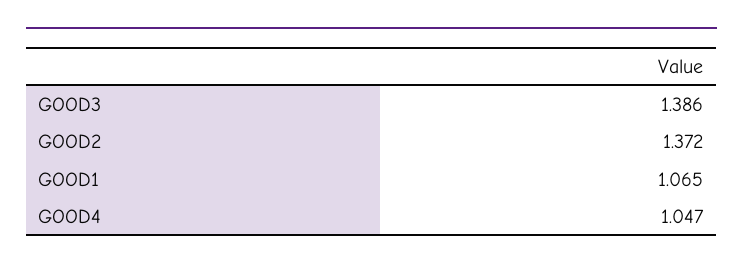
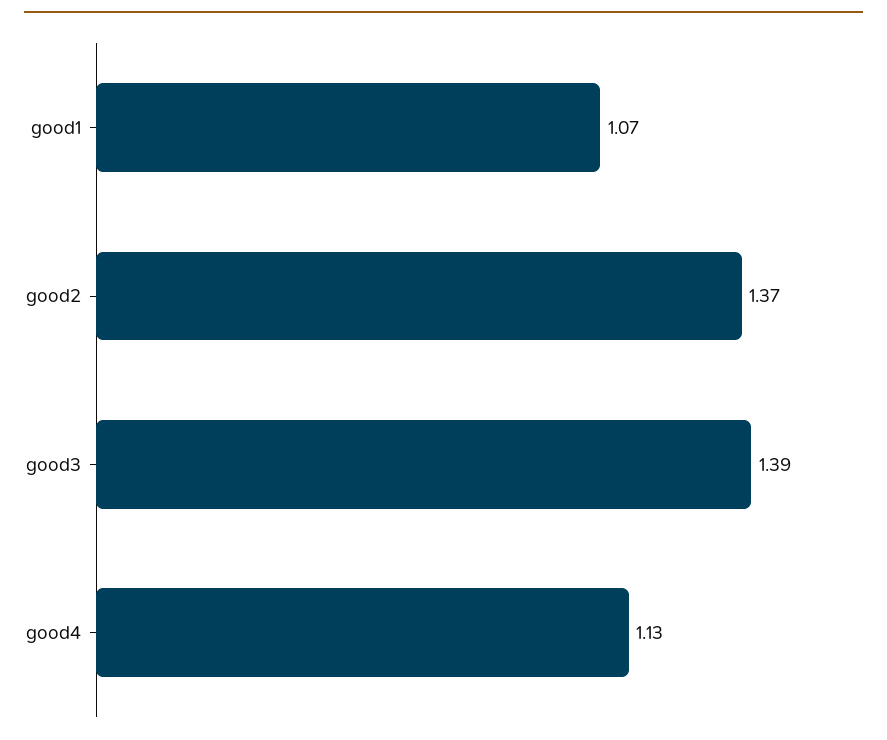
GOOD4: 1.047 -> 1.13

